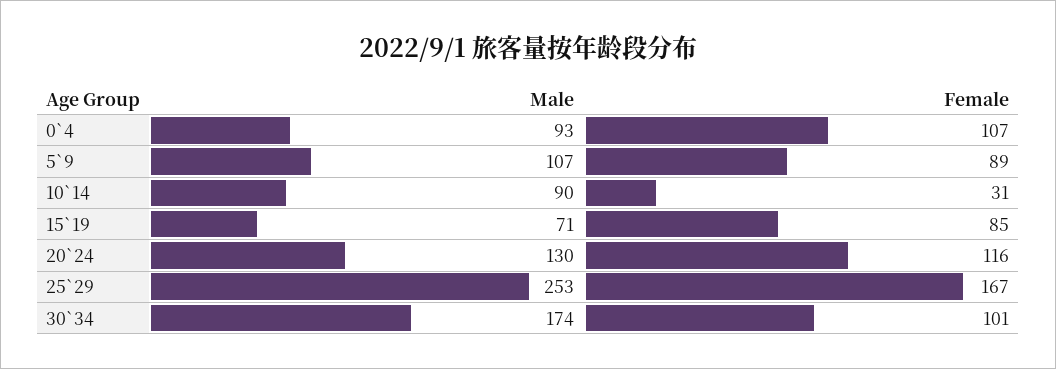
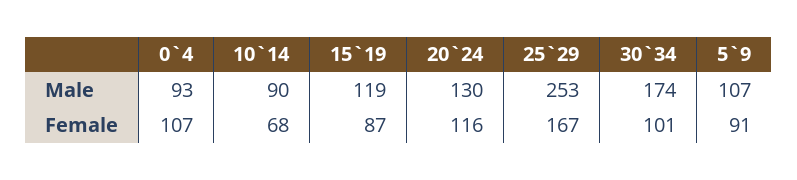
Female, 5`9: 89 -> 91
Female, 10`14: 31 -> 68
Male, 15`19: 71 -> 119
Female, 15`19: 85 -> 87

